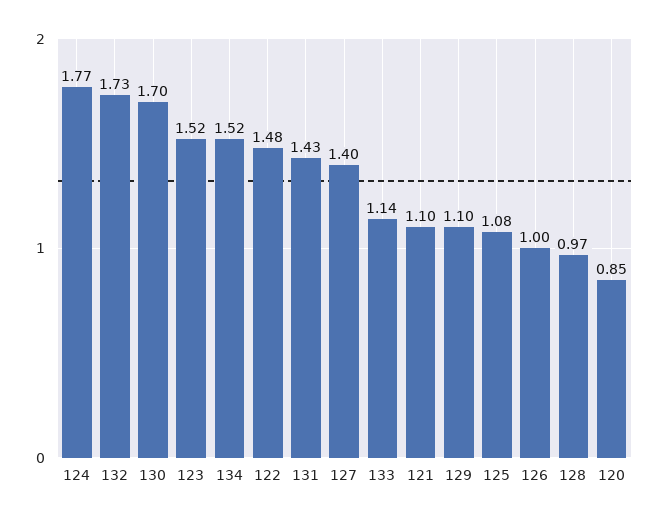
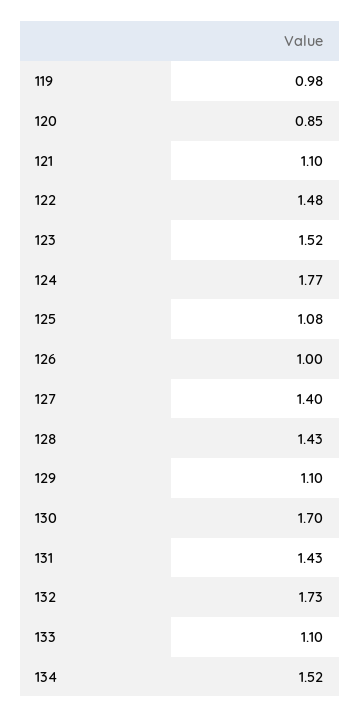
133: 1.14 -> 1.1
128: 0.97 -> 1.43
119: none -> 0.98

